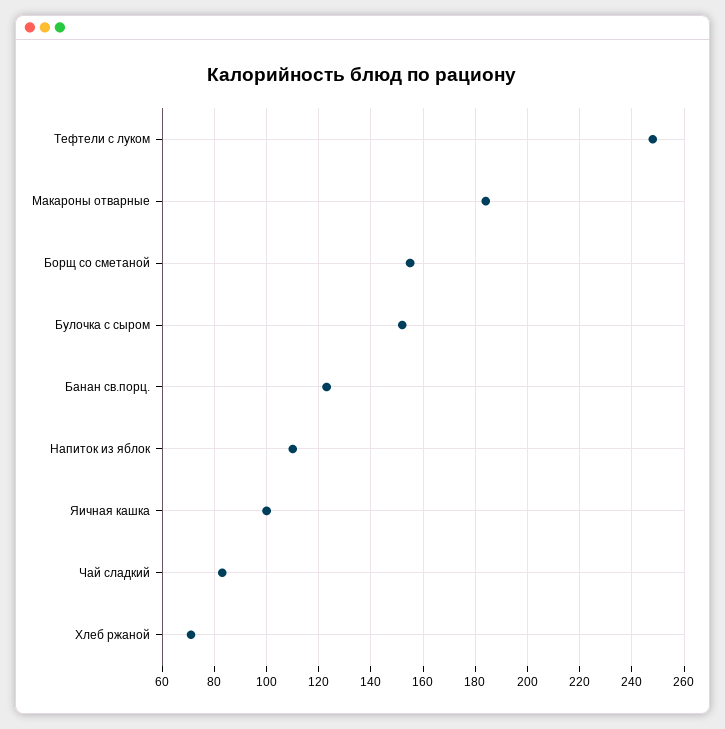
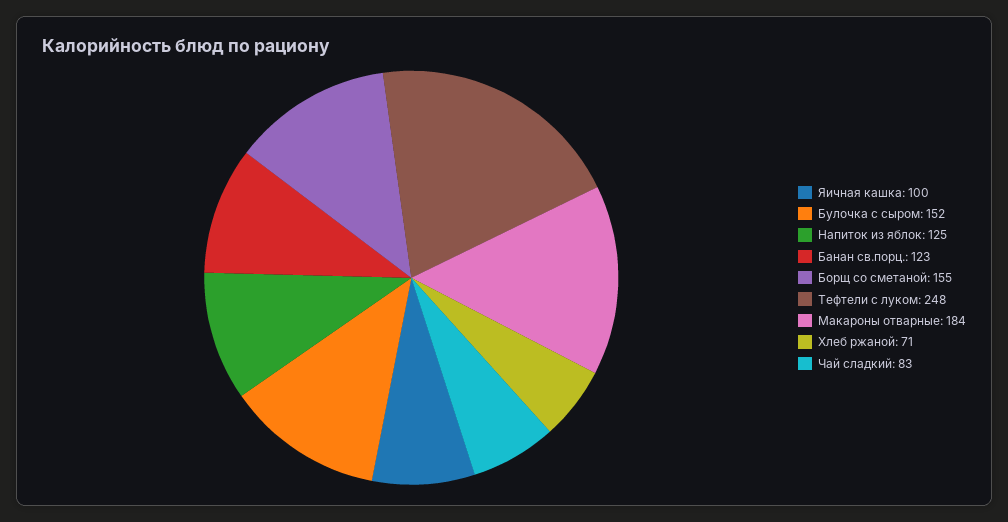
Напиток из яблок: 110 -> 125

